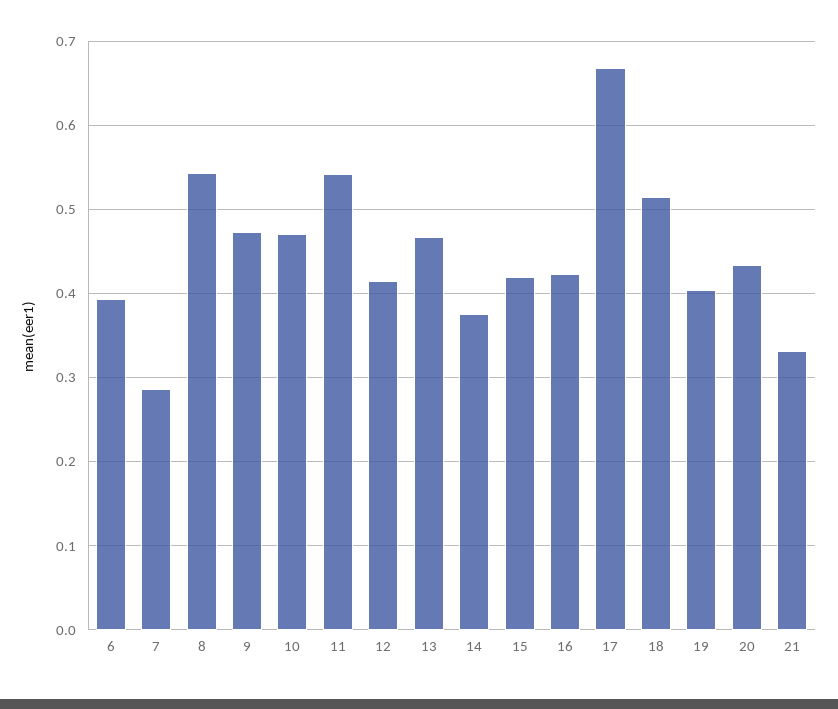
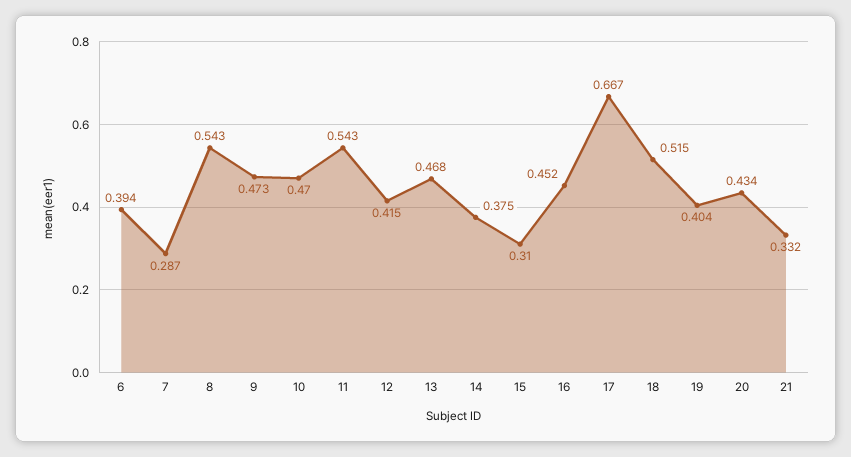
15: 0.42 -> 0.31
16: 0.42 -> 0.452

